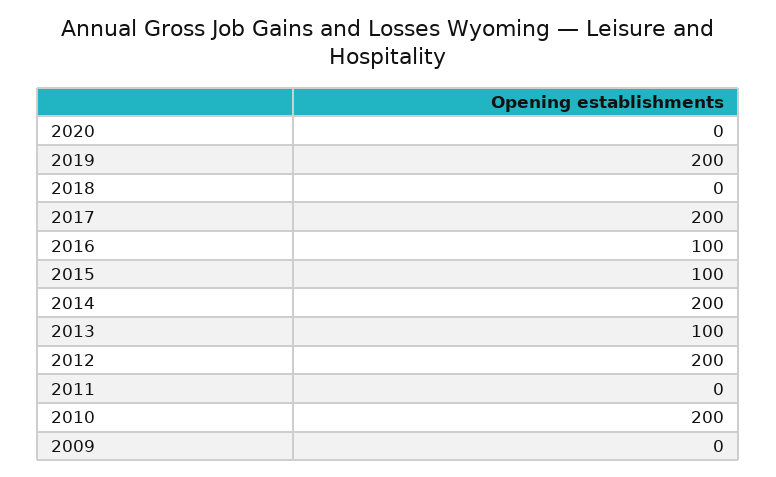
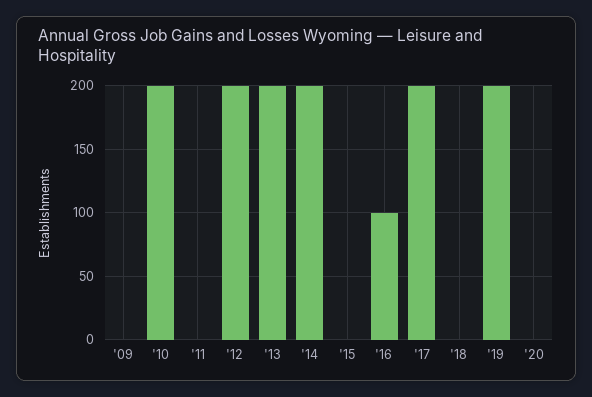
2015: 100 -> 0
2013: 100 -> 200

